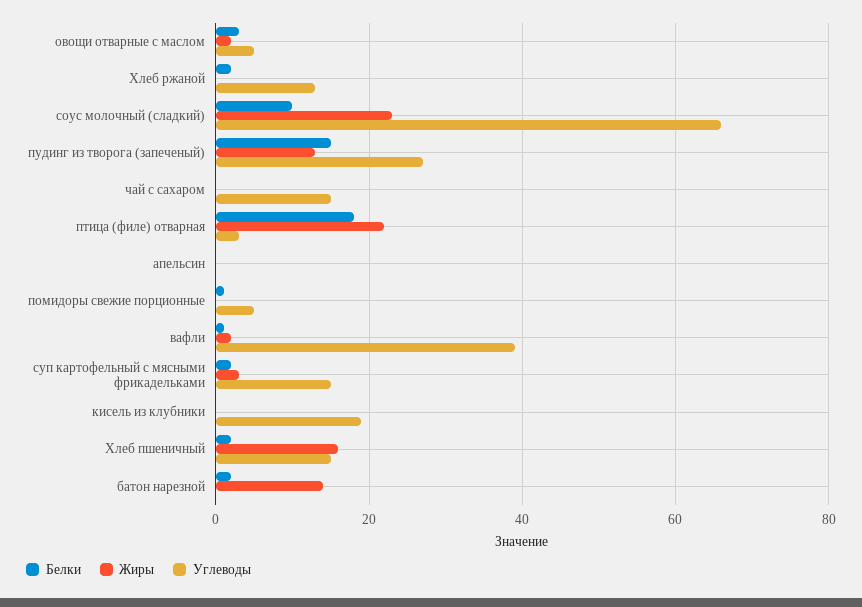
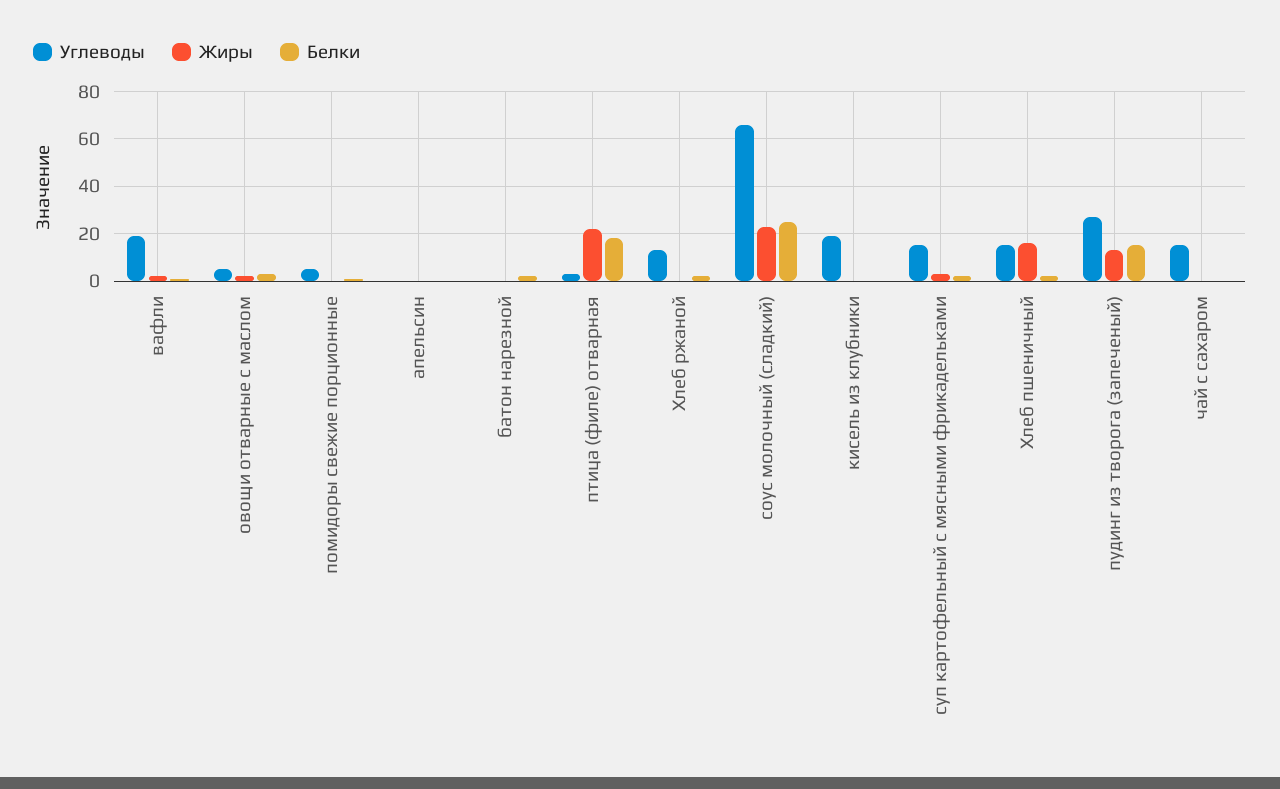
Белки, соус молочный (сладкий): 10 -> 25
Углеводы, вафли: 40 -> 20
Жиры, батон нарезной: 15 -> 0

